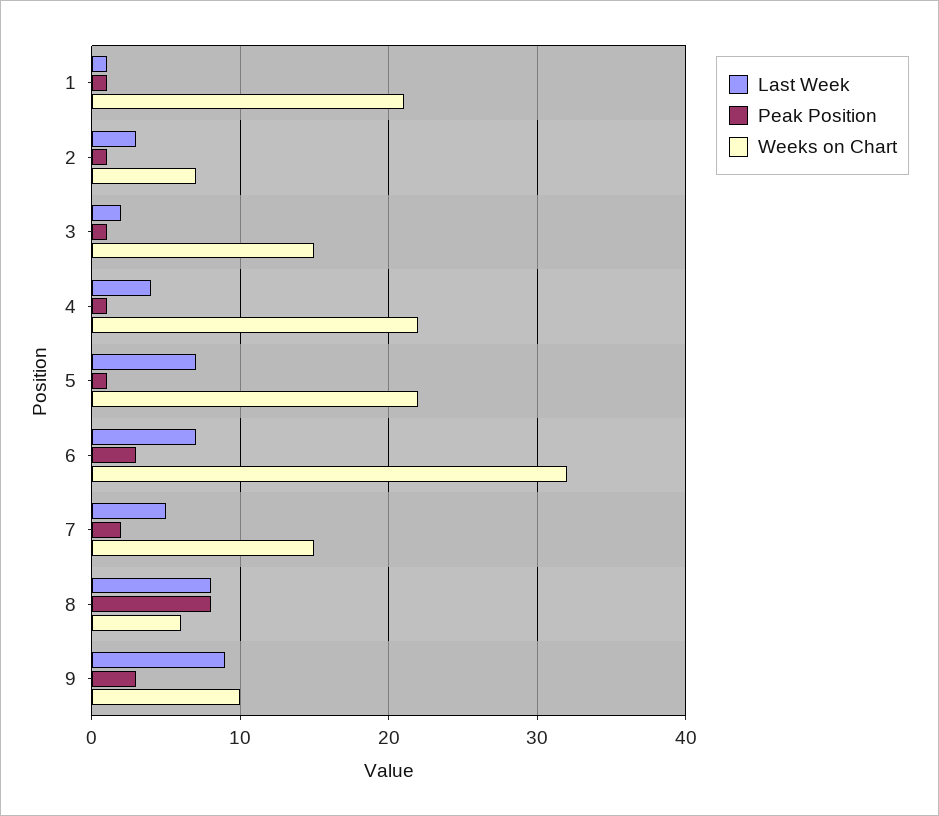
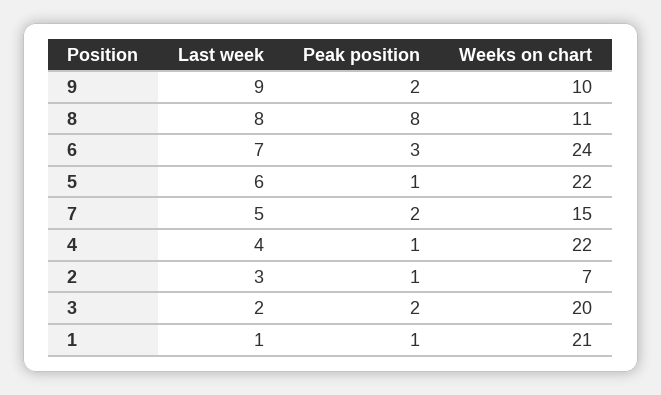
Peak Position, 3: 1 -> 2
Weeks on Chart, 3: 15 -> 20
Last Week, 5: 7 -> 6
Weeks on Chart, 6: 32 -> 24
Weeks on Chart, 8: 6 -> 11
Peak Position, 9: 3 -> 2

